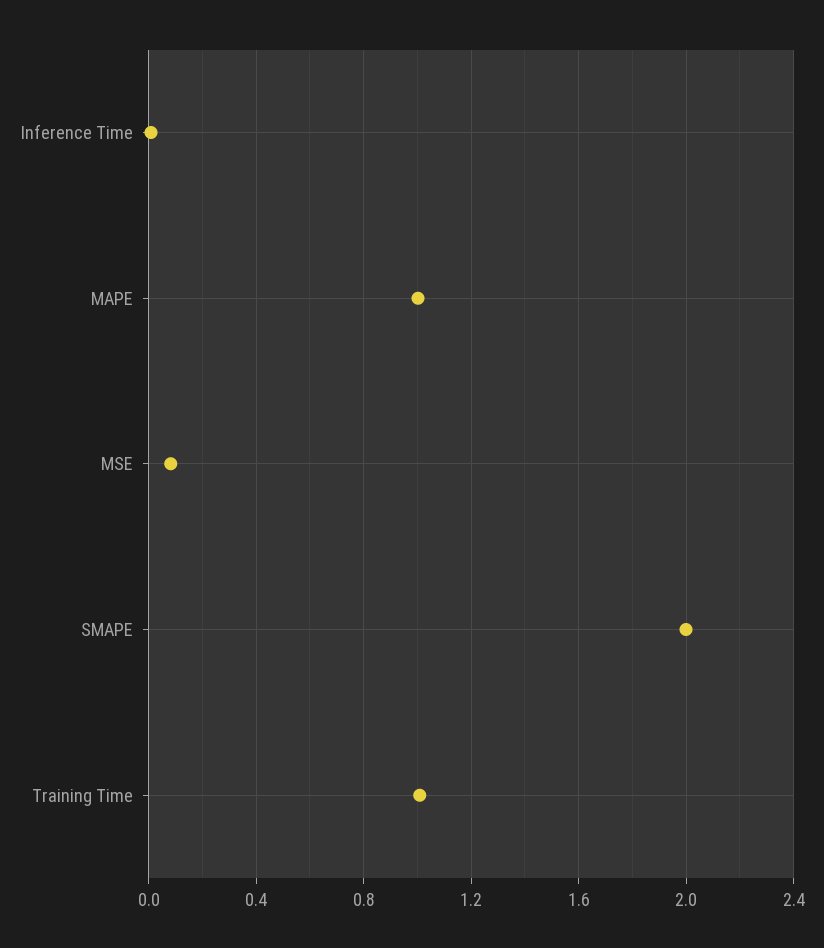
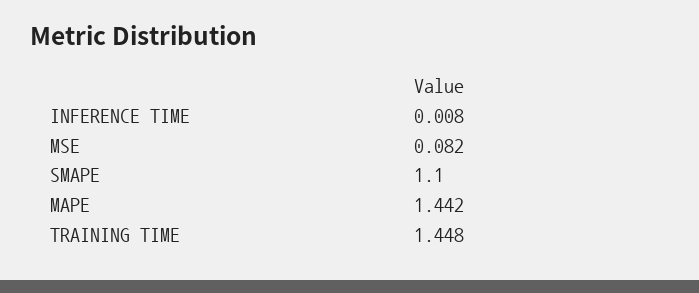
MAPE: 1 -> 1.442
SMAPE: 2 -> 1.1
Training Time: 1 -> 1.448

